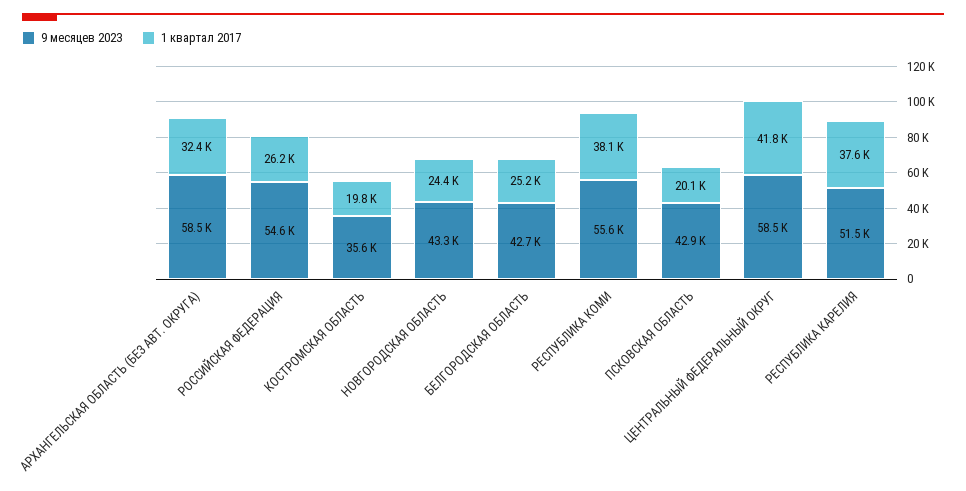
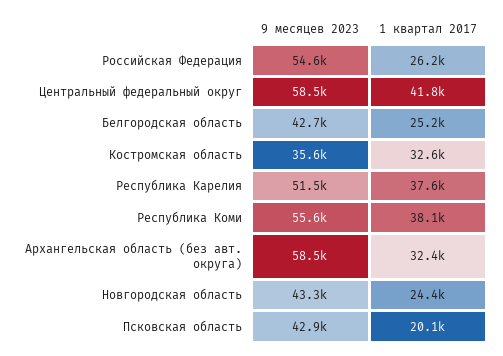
1 квартал 2017, КОСТРОМСКАЯ ОБЛАСТЬ: 19800 -> 32600

